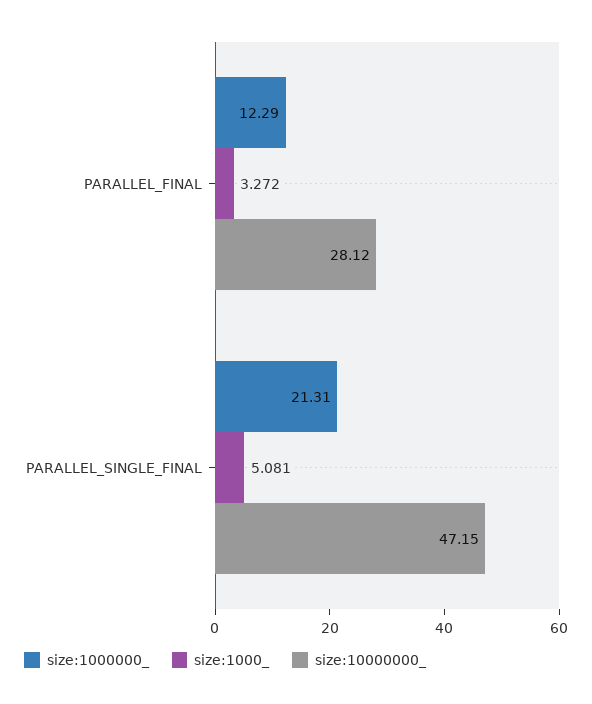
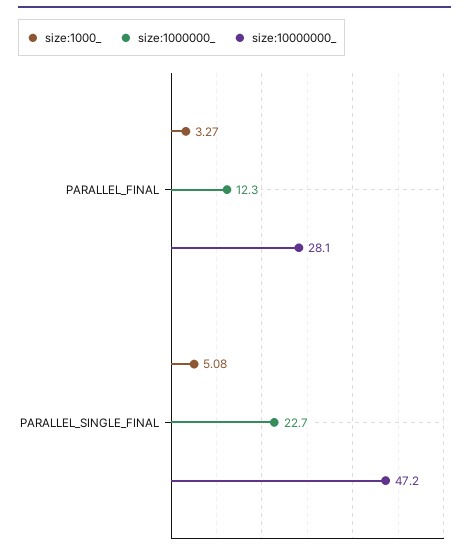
size:1000000_, PARALLEL_SINGLE_FINAL: 21.31 -> 22.7

